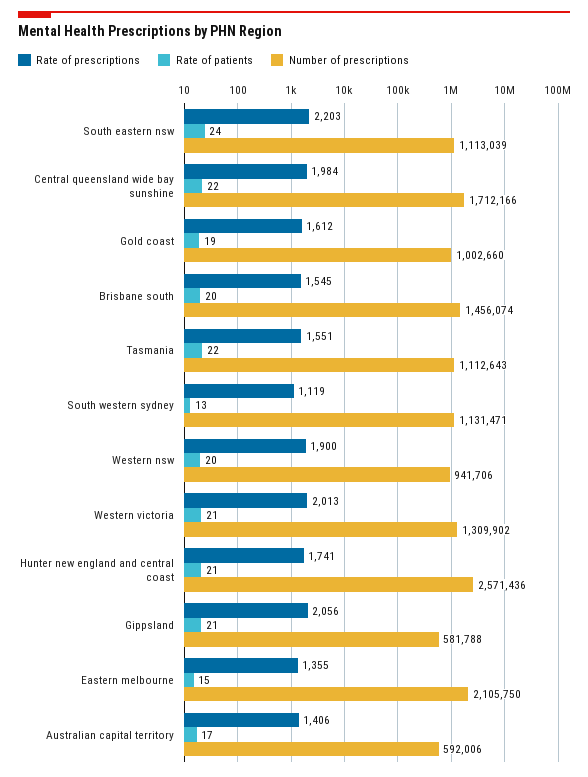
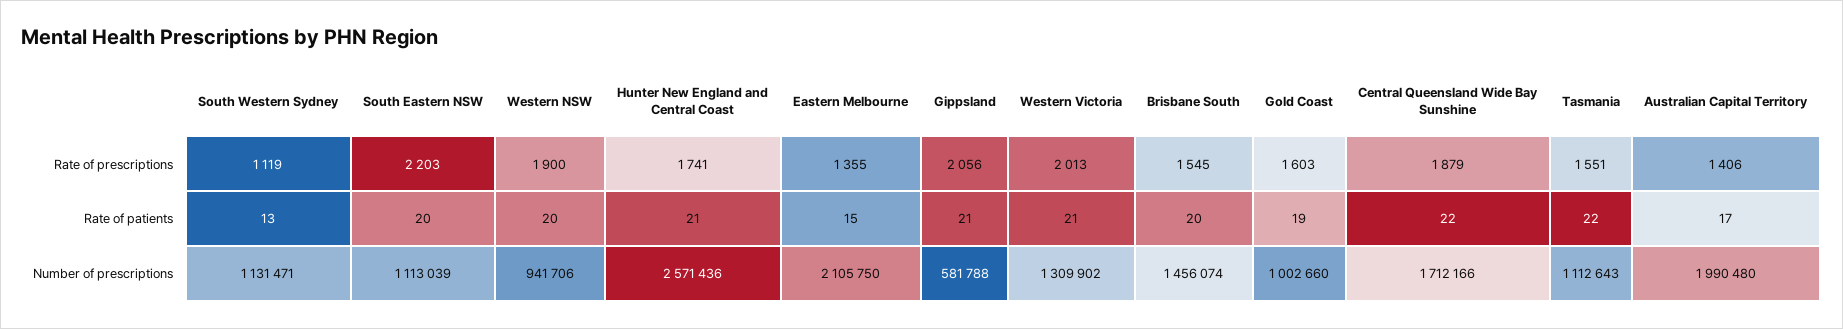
Rate of patients, South eastern nsw: 24 -> 20
Rate of prescriptions, Central queensland wide bay sunshine: 1984 -> 1879
Rate of prescriptions, Gold coast: 1612 -> 1603
Number of prescriptions, Australian capital territory: 592006 -> 1990480

